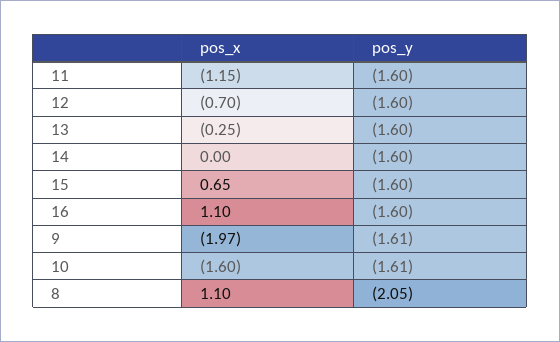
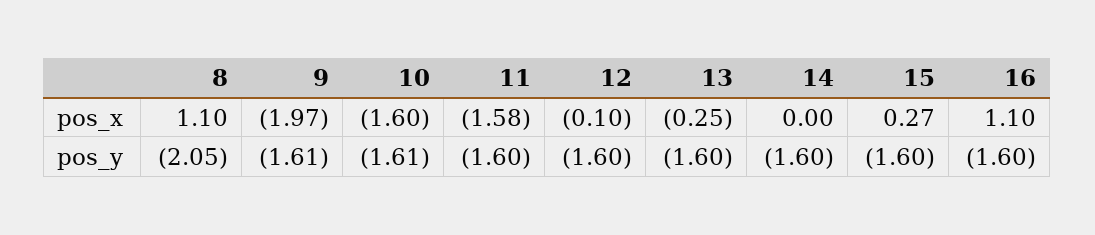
pos_x, 11: -1.15 -> -1.58
pos_x, 12: -0.7 -> -0.1
pos_x, 15: 0.65 -> 0.27

